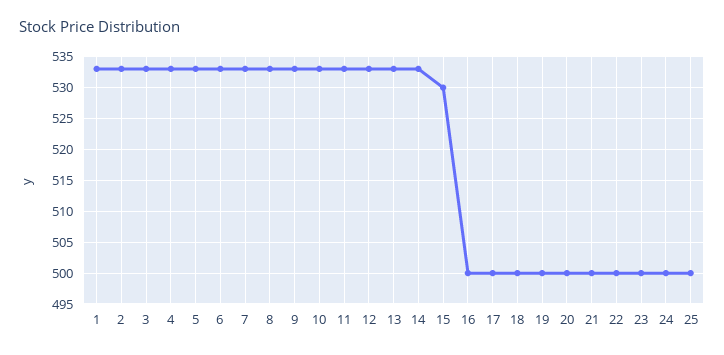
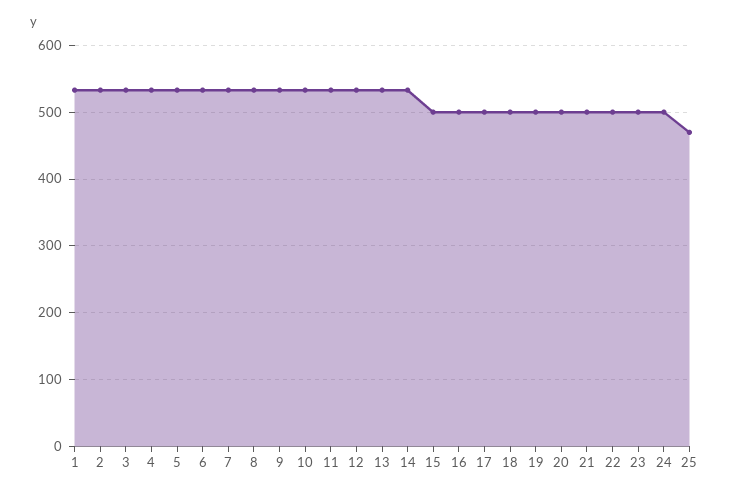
15: 530 -> 500
25: 500 -> 470

